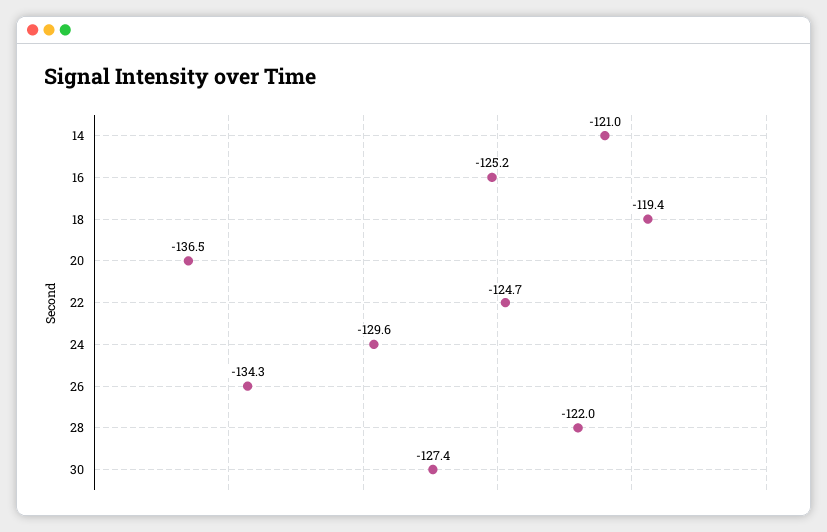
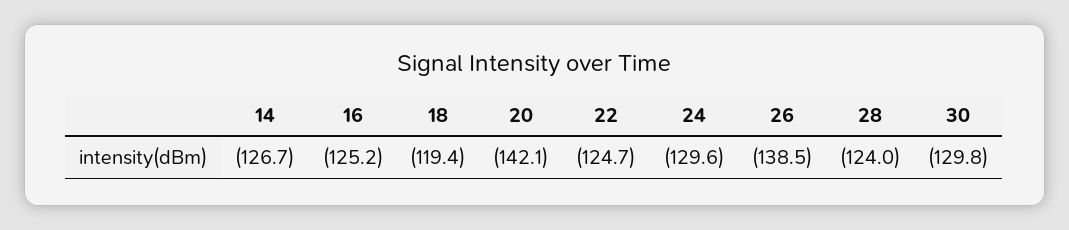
14: -121 -> -126.7
20: -136.5 -> -142.1
26: -134.3 -> -138.5
28: -122 -> -124
30: -127.4 -> -129.8

